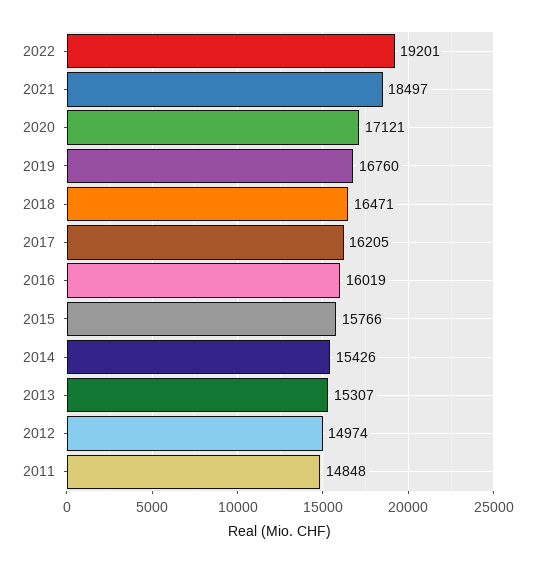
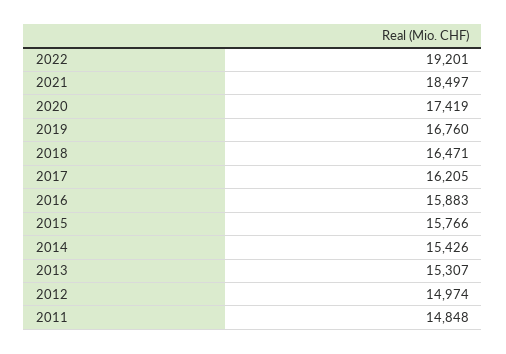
2020: 17121 -> 17419
2016: 16019 -> 15883

